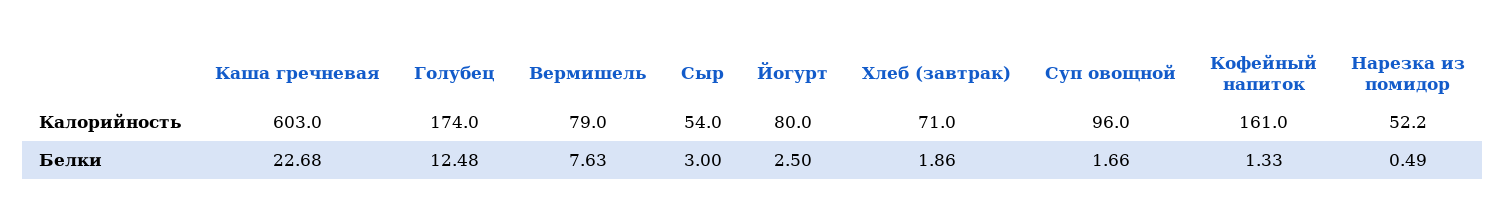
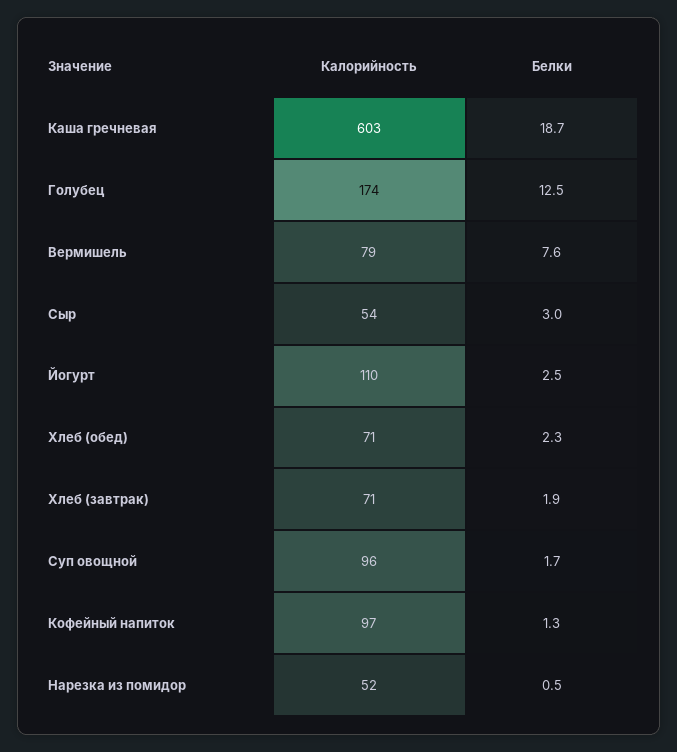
Йогурт, Калорийность: 80 -> 110
Кофейный напиток, Калорийность: 161 -> 97
Каша гречневая, Белки: 22.68 -> 18.7
Хлеб (обед), Калорийность: none -> 71
Хлеб (обед), Белки: none -> 2.3

